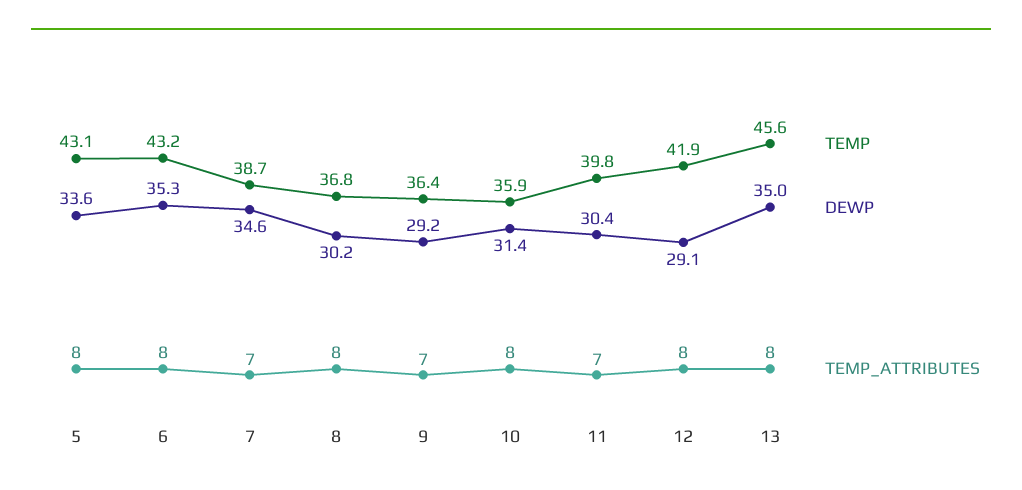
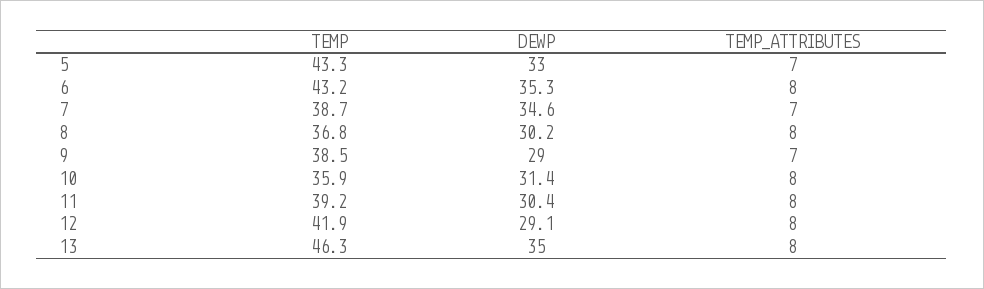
TEMP, 5: 43.1 -> 43.3
DEWP, 5: 33.6 -> 33
TEMP_ATTRIBUTES, 5: 8 -> 7
TEMP, 9: 36.4 -> 38.5
DEWP, 9: 29.2 -> 29
TEMP, 11: 39.8 -> 39.2
TEMP_ATTRIBUTES, 11: 7 -> 8
TEMP, 13: 45.6 -> 46.3

